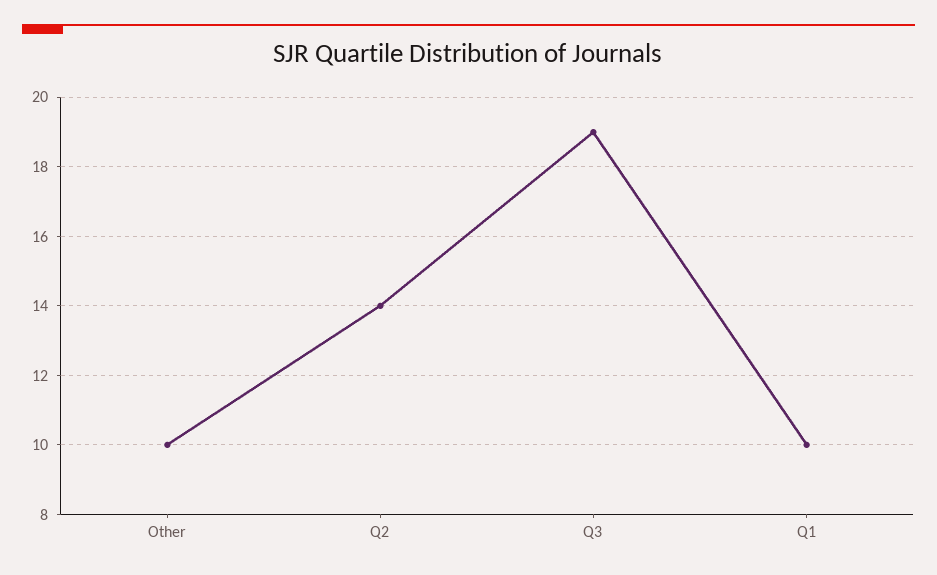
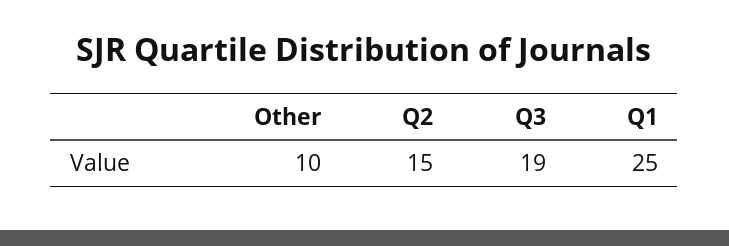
Q2: 14 -> 15
Q1: 10 -> 25

